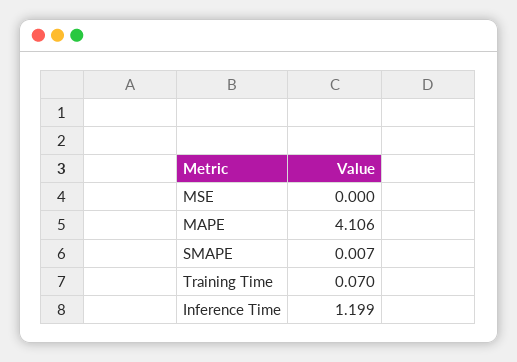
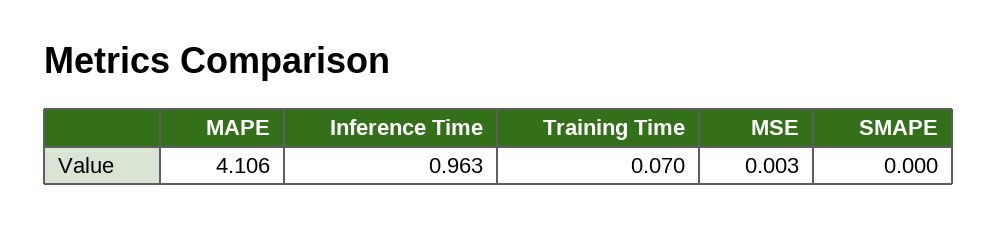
MSE: 0 -> 0.003
SMAPE: 0.007 -> 0
Inference Time: 1.199 -> 0.963

